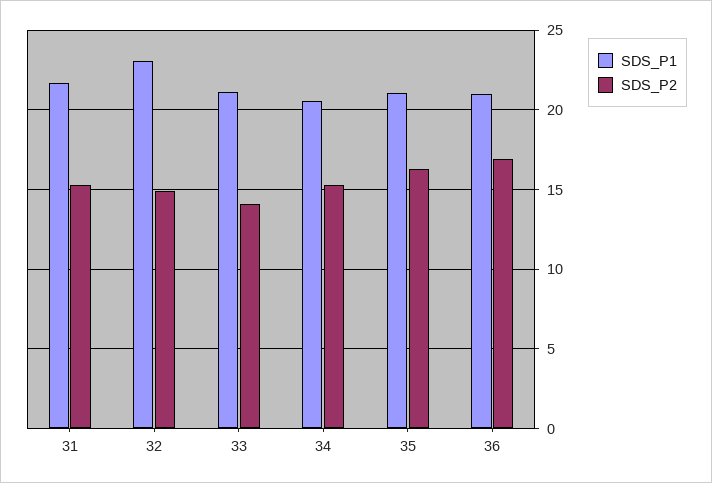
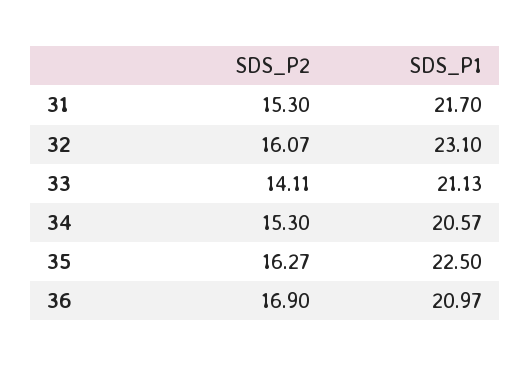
SDS_P2, 32: 15 -> 16.07
SDS_P1, 35: 21 -> 22.5

